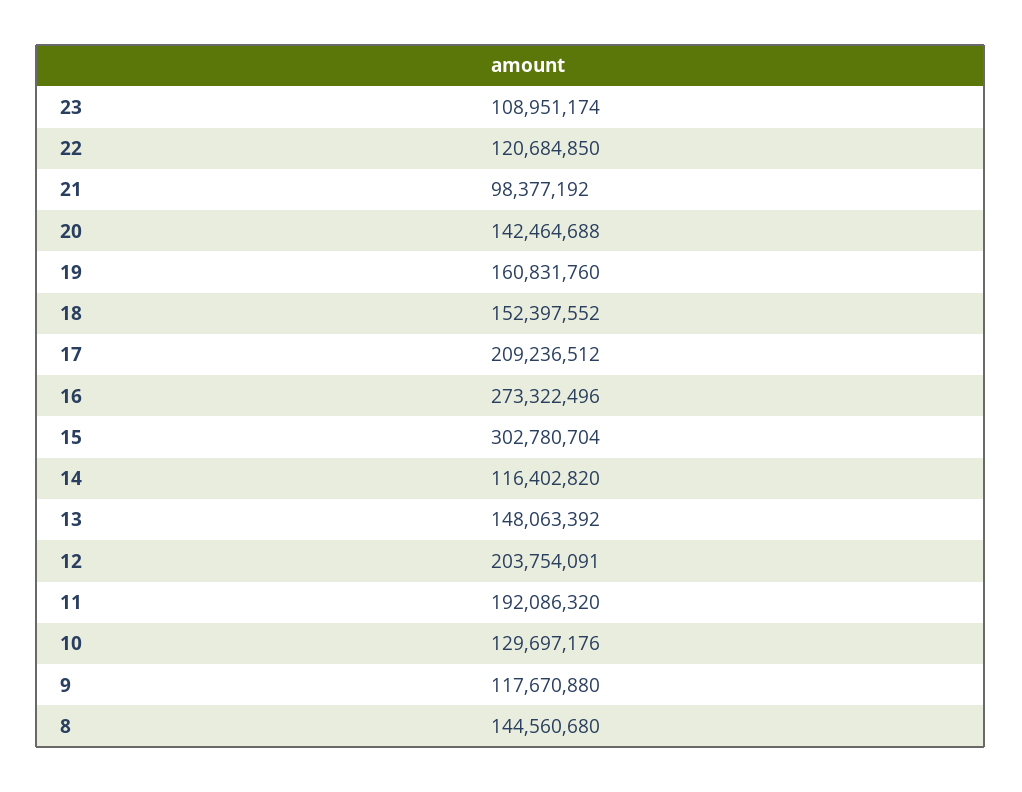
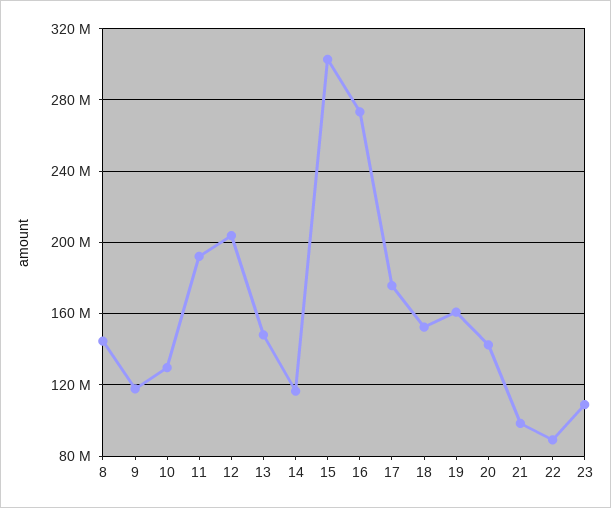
22: 120684850 -> 90000000
17: 209236512 -> 175000000

